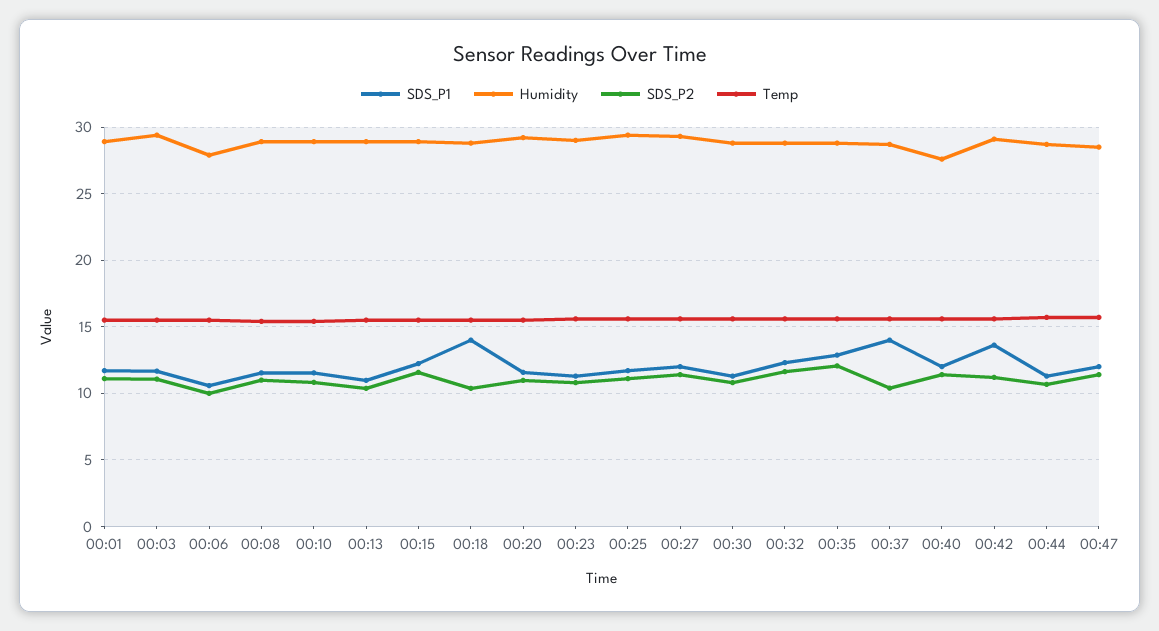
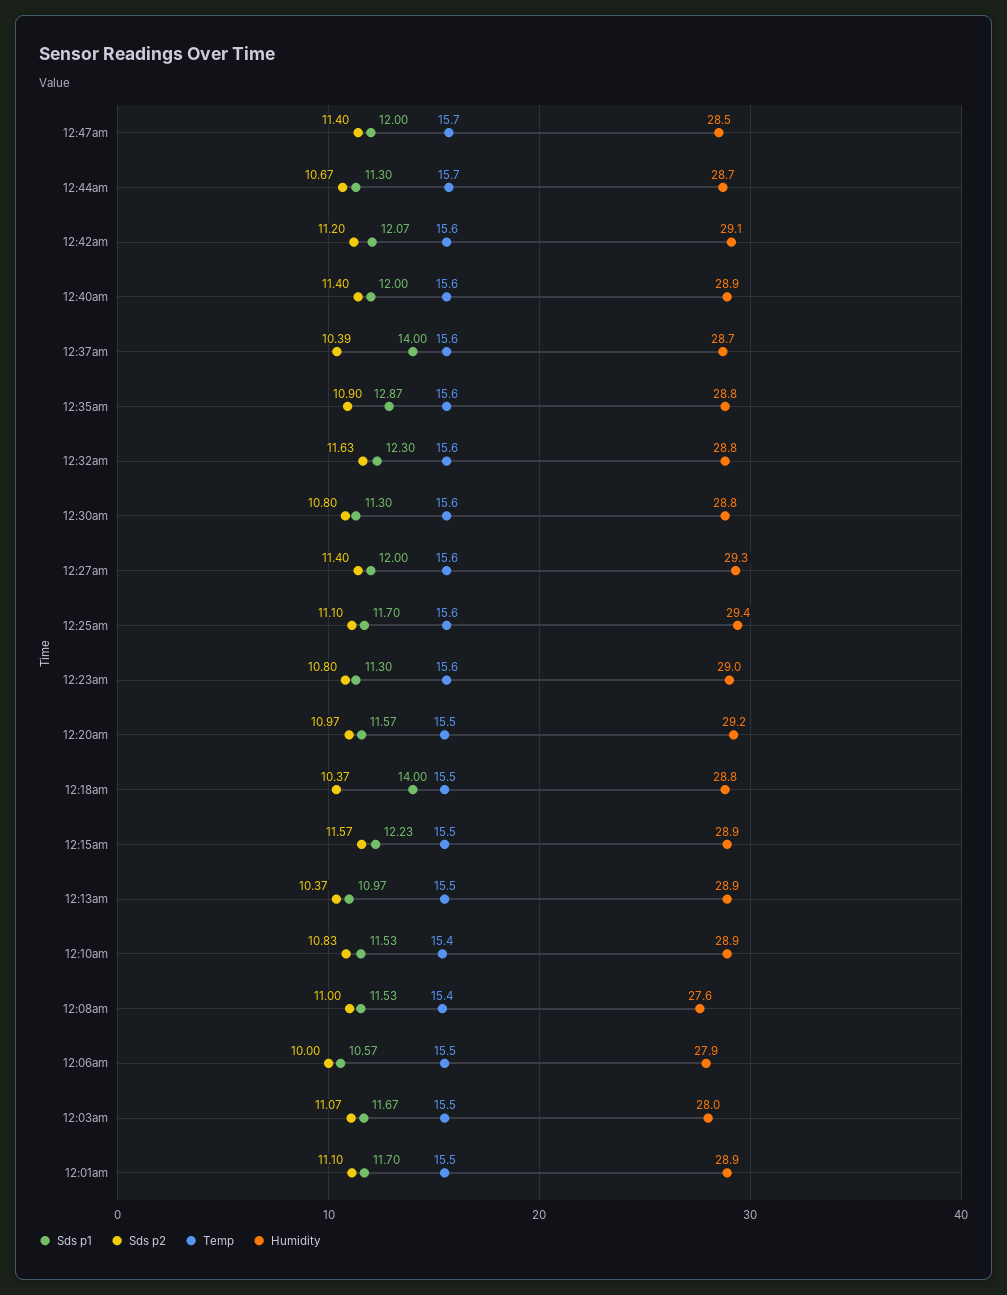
Humidity, 00:03: 29.5 -> 28
Humidity, 00:08: 29 -> 27.6
SDS_P2, 00:35: 12 -> 10.9
Humidity, 00:40: 27.5 -> 28.9
SDS_P1, 00:42: 13.5 -> 12.07

